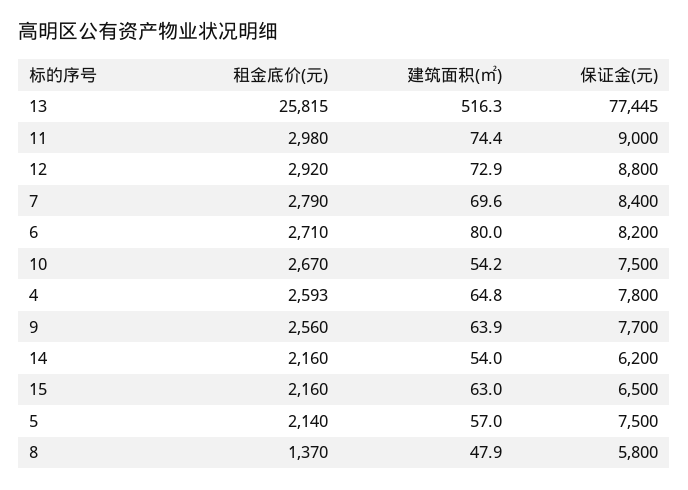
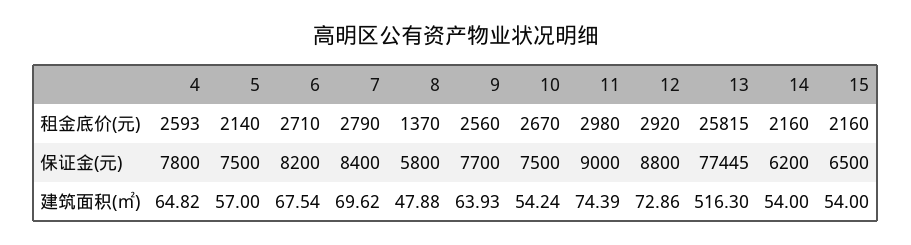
建筑面积(㎡), 6: 80 -> 67.54
建筑面积(㎡), 15: 63 -> 54

